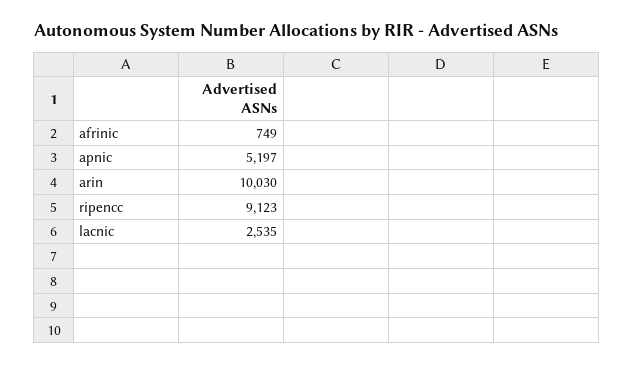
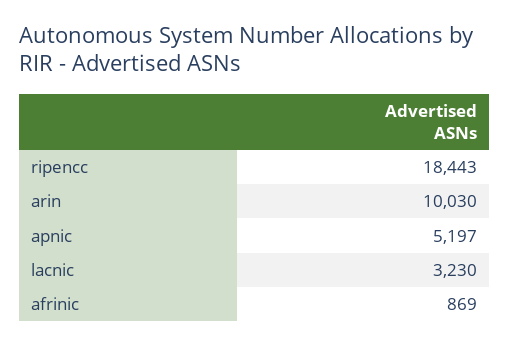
afrinic: 749 -> 869
ripencc: 9123 -> 18443
lacnic: 2535 -> 3230

